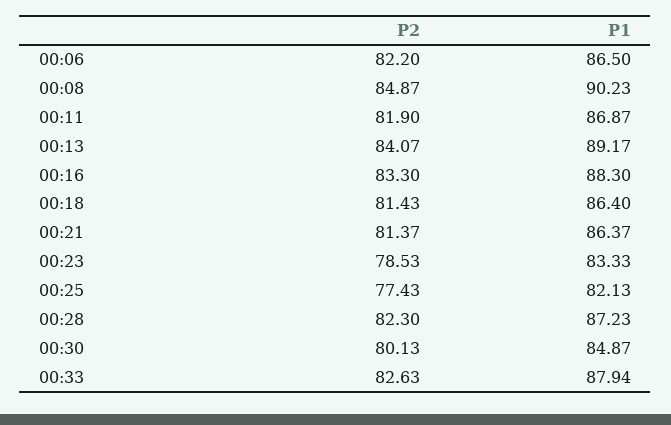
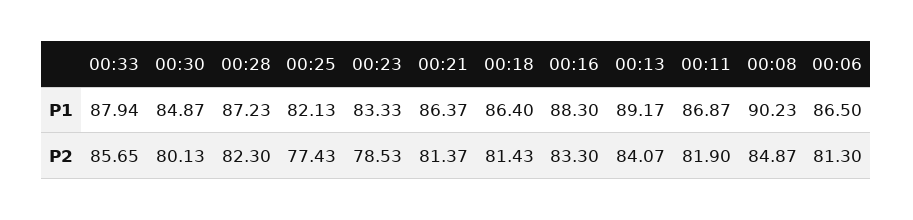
P2, 00:06: 82.2 -> 81.3
P2, 00:33: 82.63 -> 85.65

